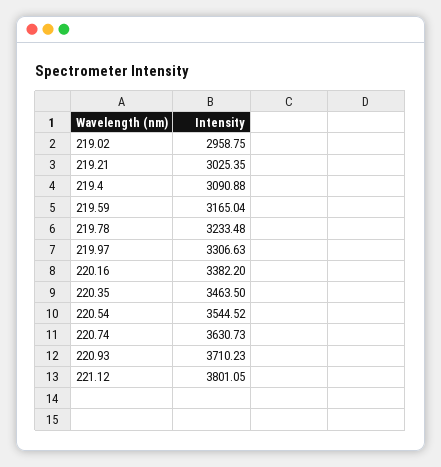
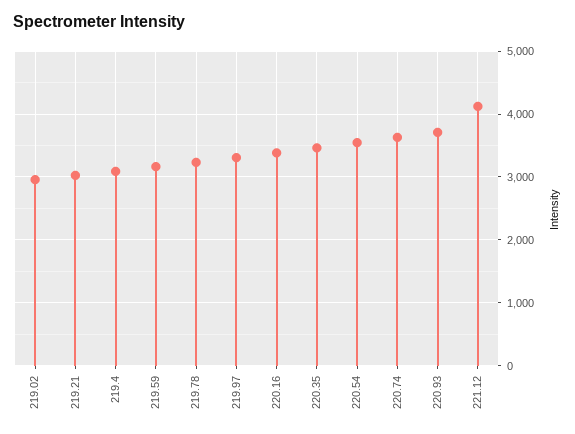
221.12: 3801.05 -> 4100

